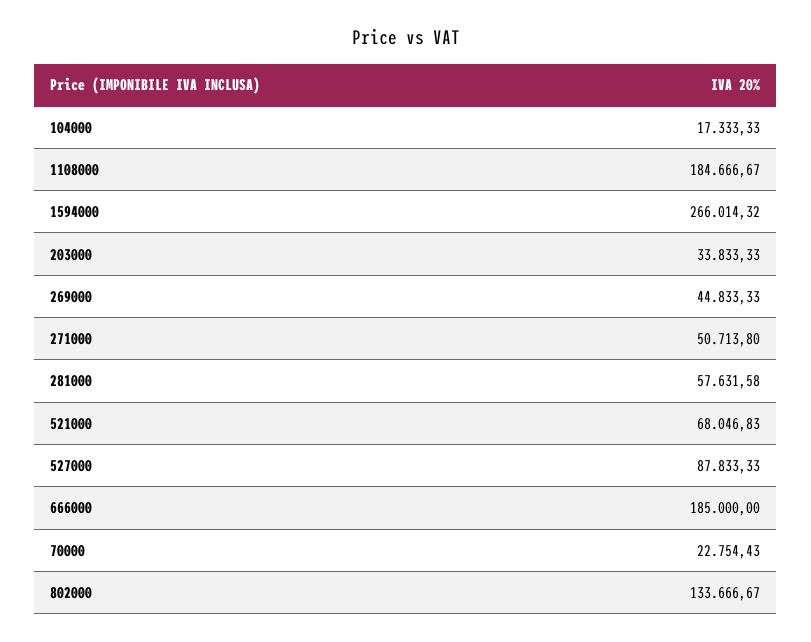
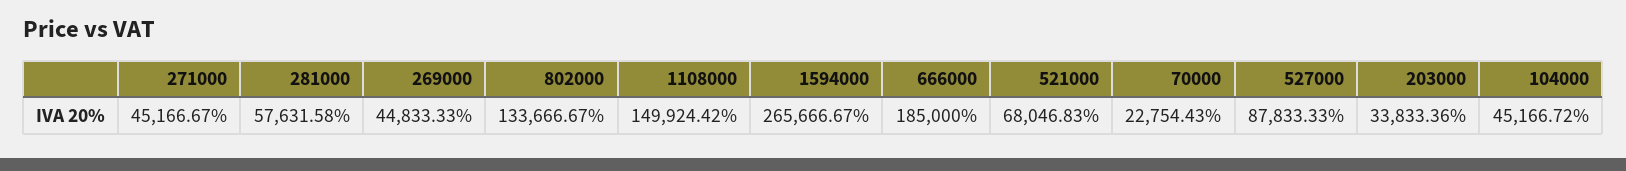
104000: 17333.33 -> 45166.72
1108000: 184666.67 -> 149924.42
1594000: 266014.32 -> 265666.67
203000: 33833.33 -> 33833.36
271000: 50713.8 -> 45166.67

